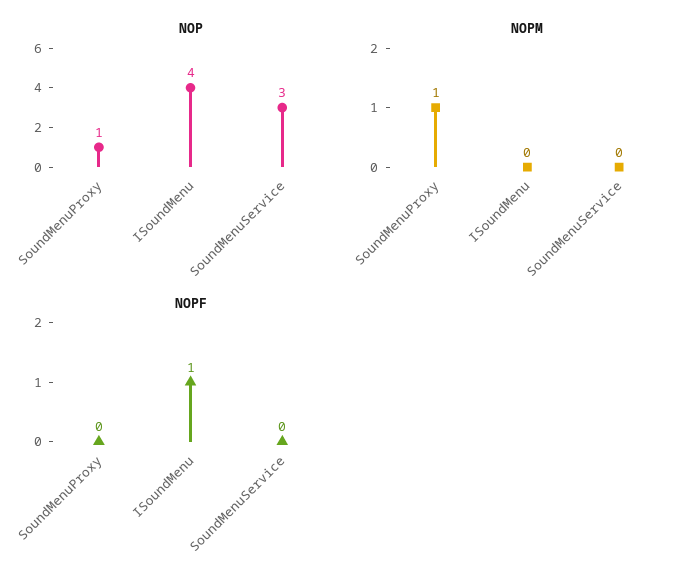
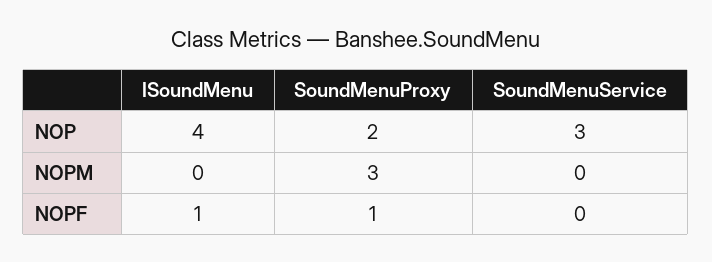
NOP, SoundMenuProxy: 1 -> 2
NOPM, SoundMenuProxy: 1 -> 3
NOPF, SoundMenuProxy: 0 -> 1

